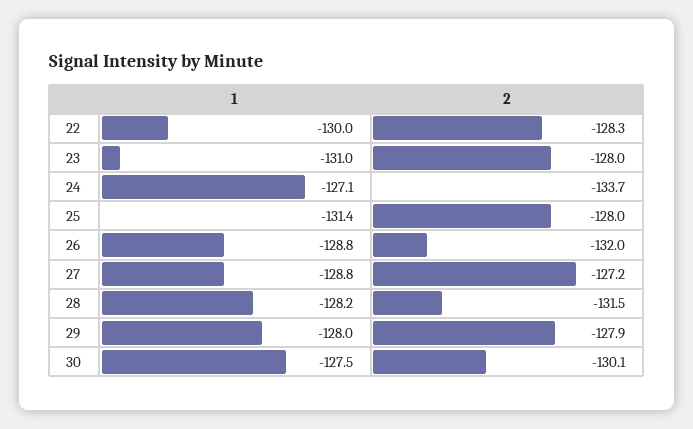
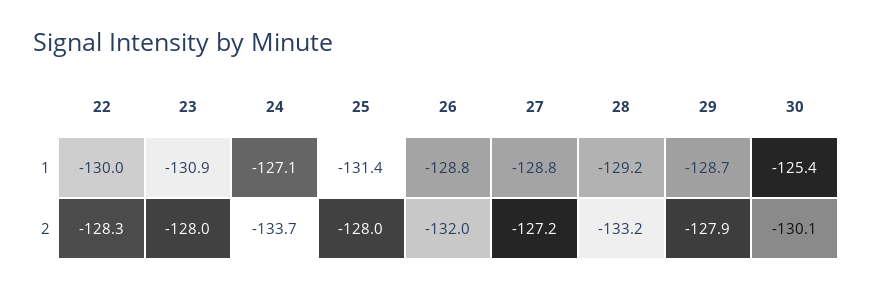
1, 23: -131 -> -130.9
1, 28: -128.2 -> -129.2
2, 28: -131.5 -> -133.2
1, 29: -128 -> -128.7
1, 30: -127.5 -> -125.4

